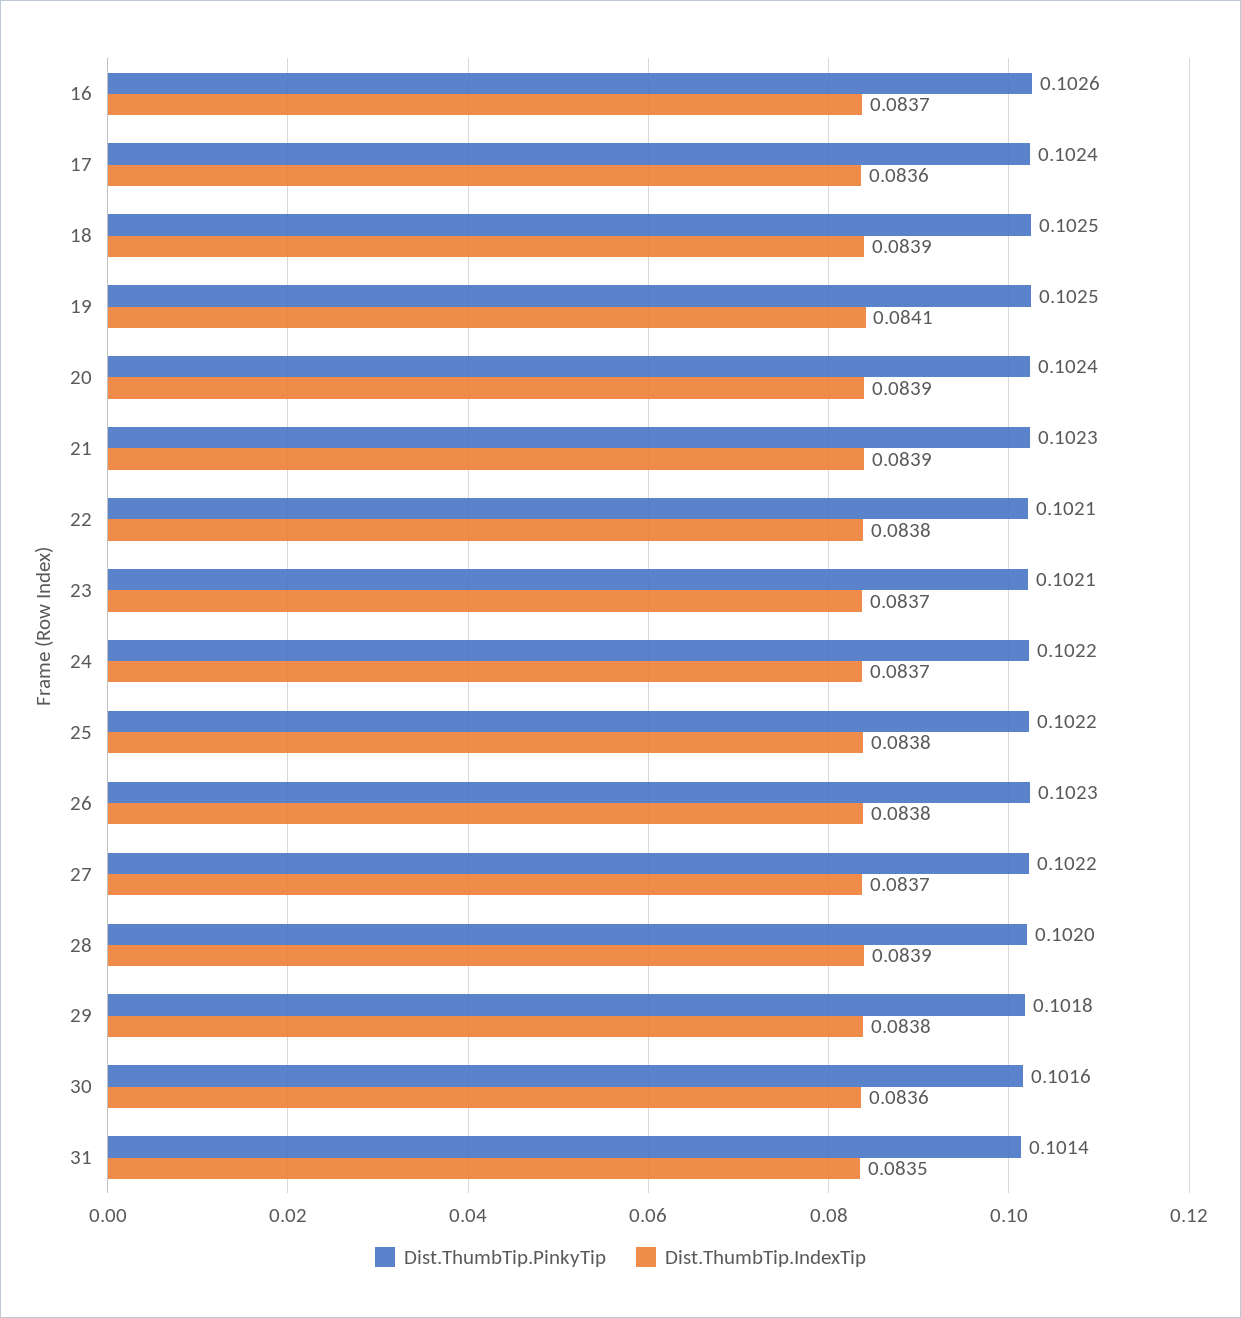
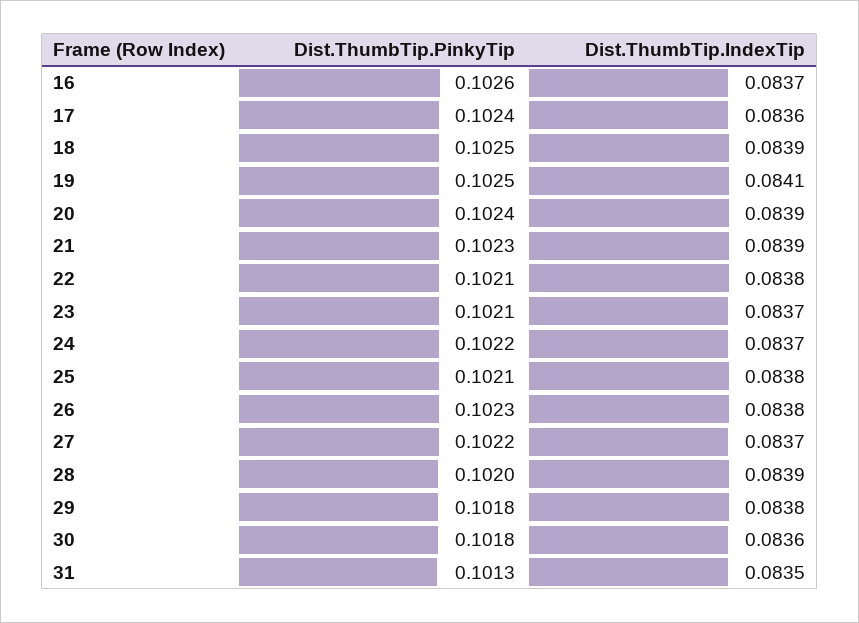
Dist.ThumbTip.PinkyTip, 25: 0.1022 -> 0.1021
Dist.ThumbTip.PinkyTip, 30: 0.1016 -> 0.1018
Dist.ThumbTip.PinkyTip, 31: 0.1014 -> 0.1013

